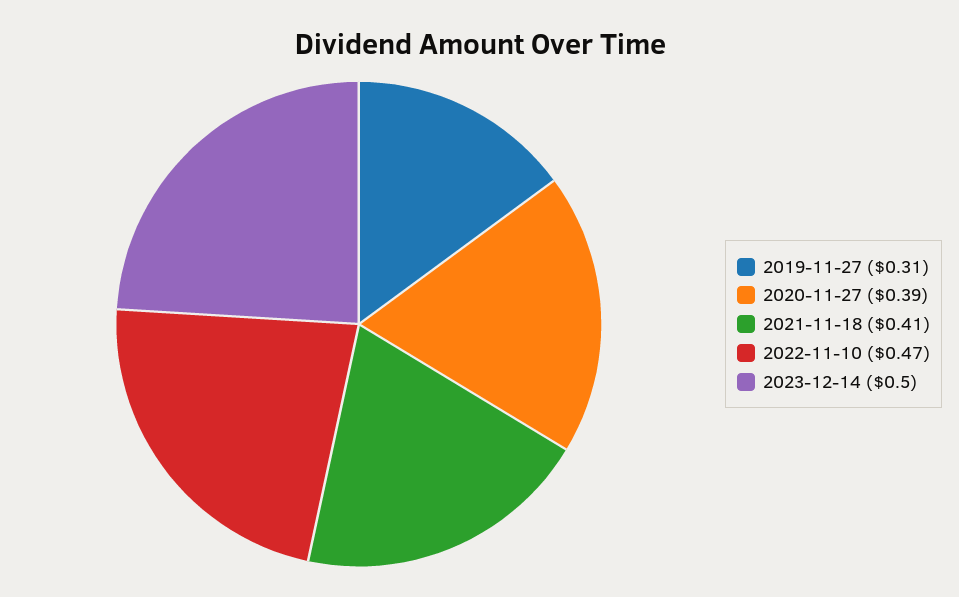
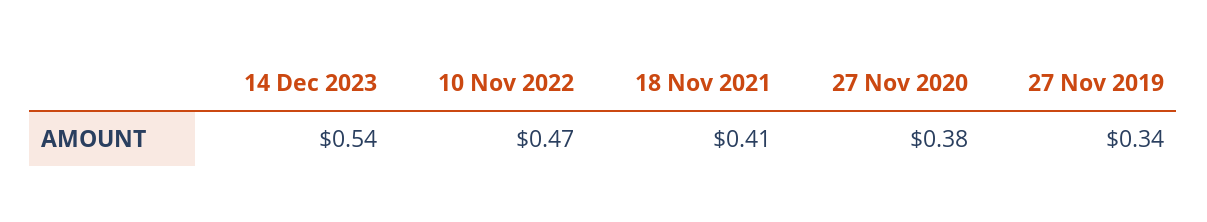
2019-11-27: 0.31 -> 0.34
2020-11-27: 0.39 -> 0.38
2023-12-14: 0.5 -> 0.54

